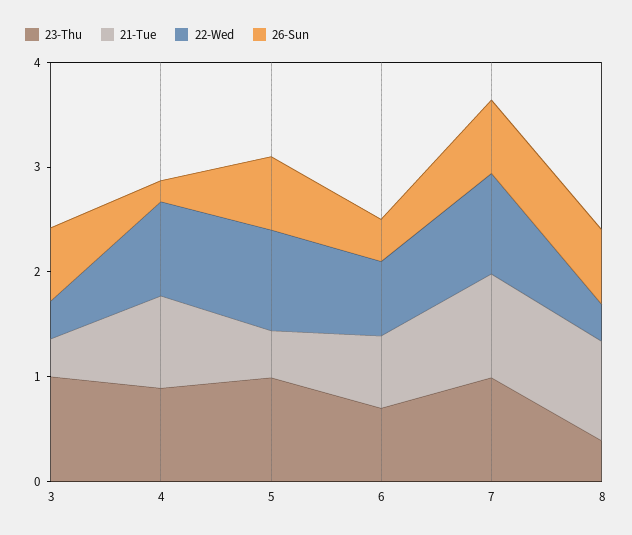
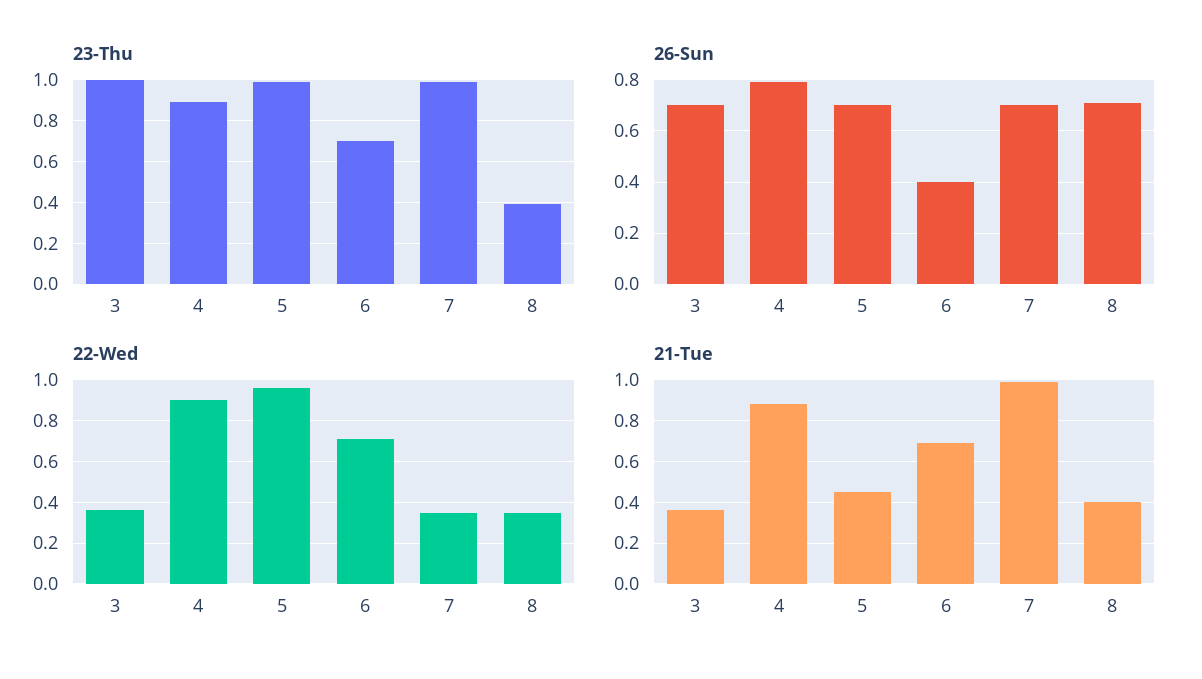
26-Sun, 4: 0.2 -> 0.8
22-Wed, 7: 1 -> 0.35
21-Tue, 8: 1 -> 0.4

